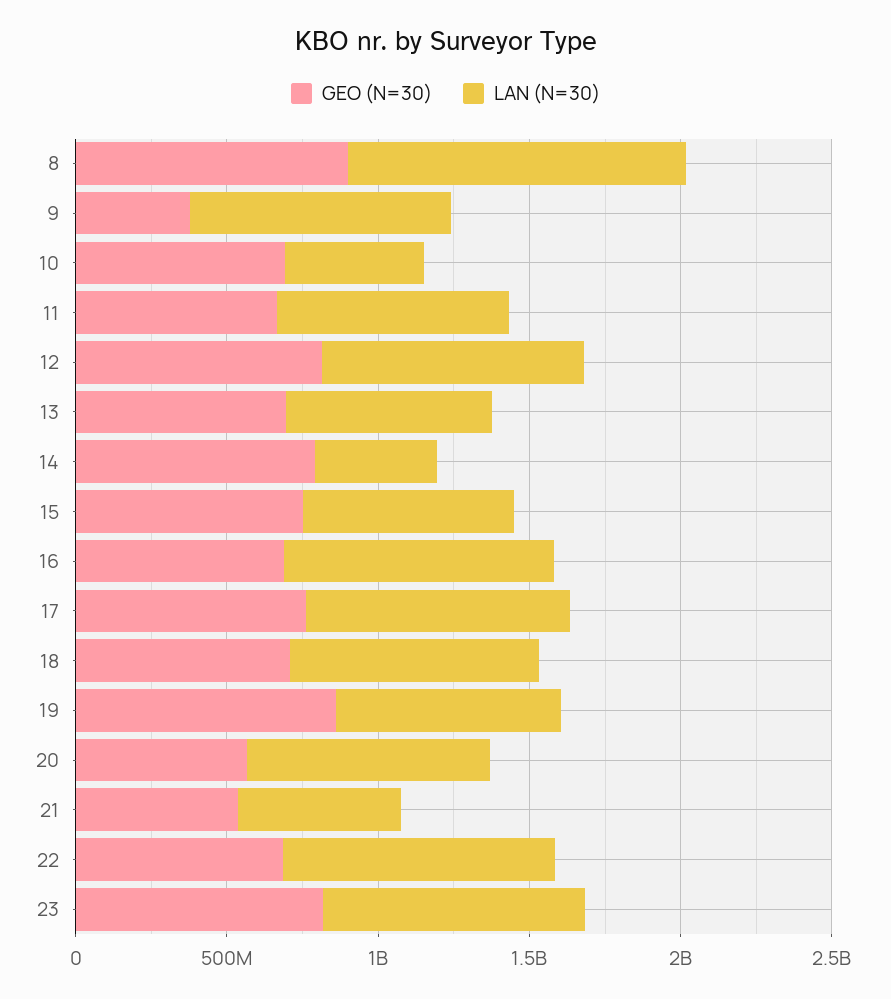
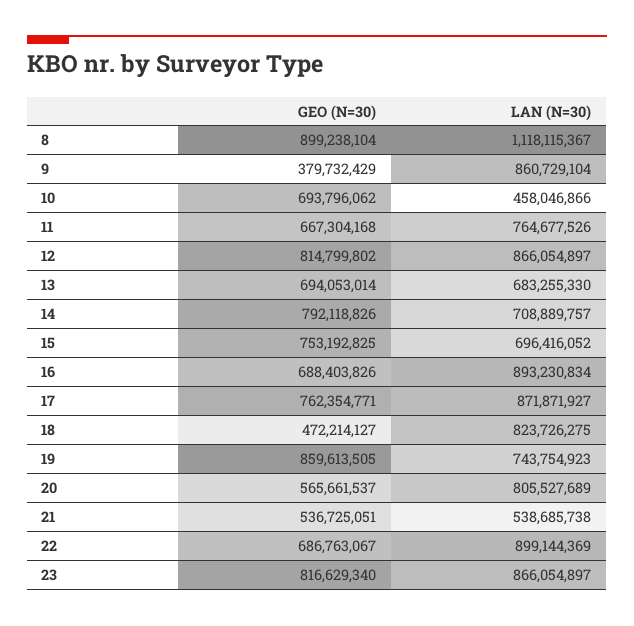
LAN (N=30), 14: 400000000 -> 708889757
GEO (N=30), 18: 700000000 -> 472214127

